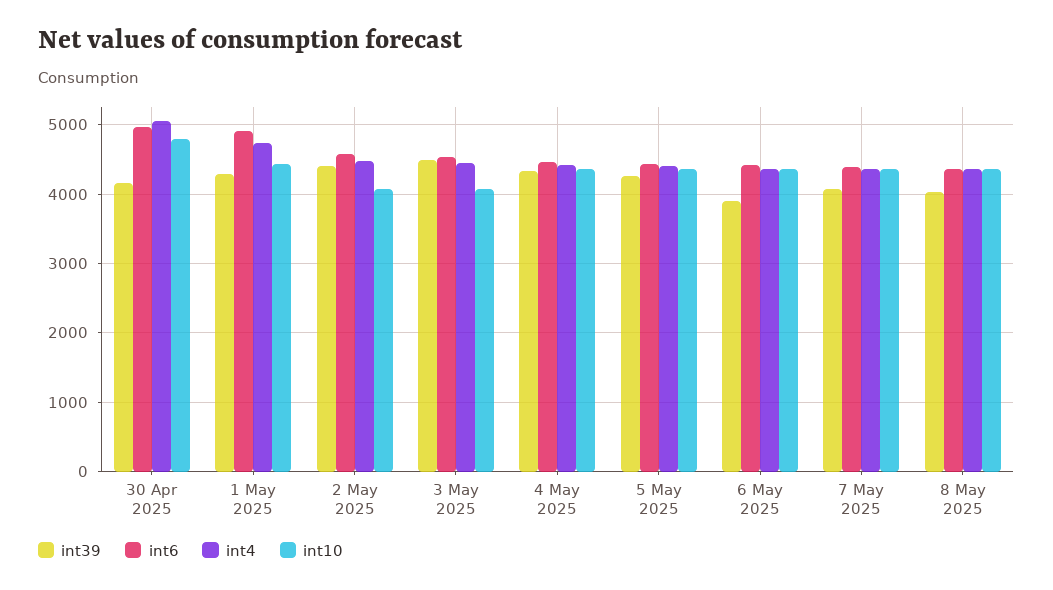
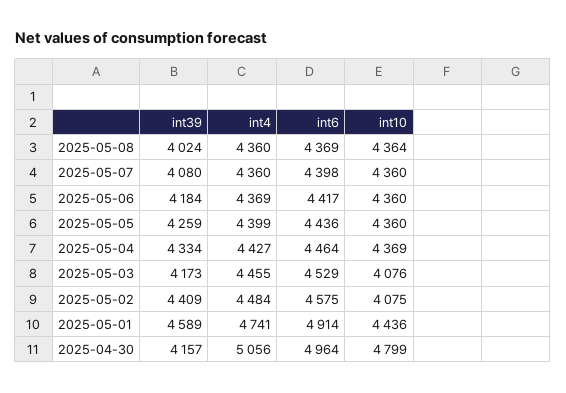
int39, 1 May 2025: 4300 -> 4589
int39, 3 May 2025: 4500 -> 4173
int39, 6 May 2025: 3900 -> 4184

